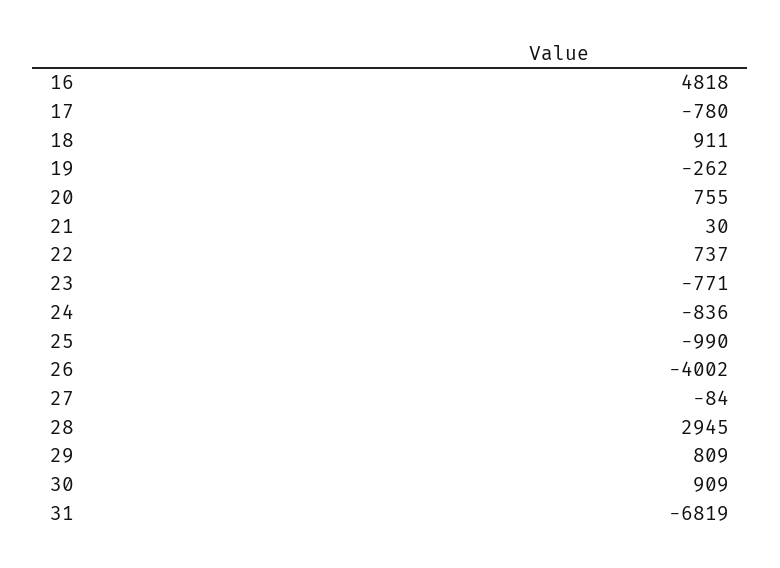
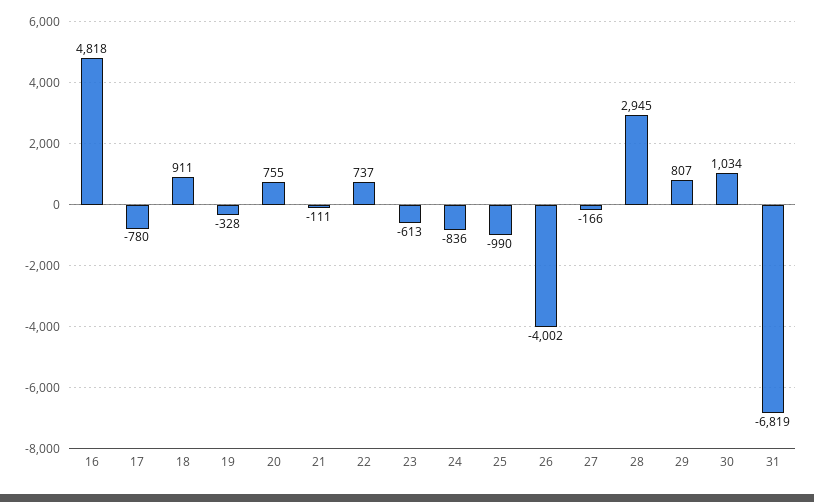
19: -262 -> -328
21: 30 -> -111
23: -771 -> -613
27: -84 -> -166
29: 809 -> 807
30: 909 -> 1034

